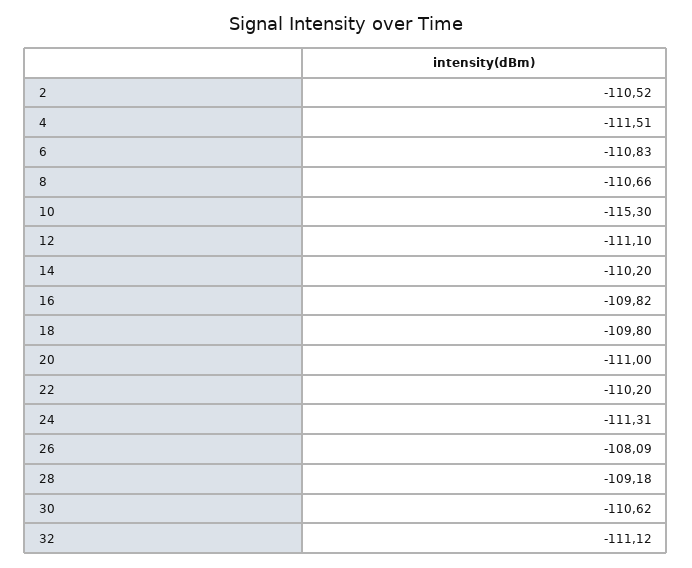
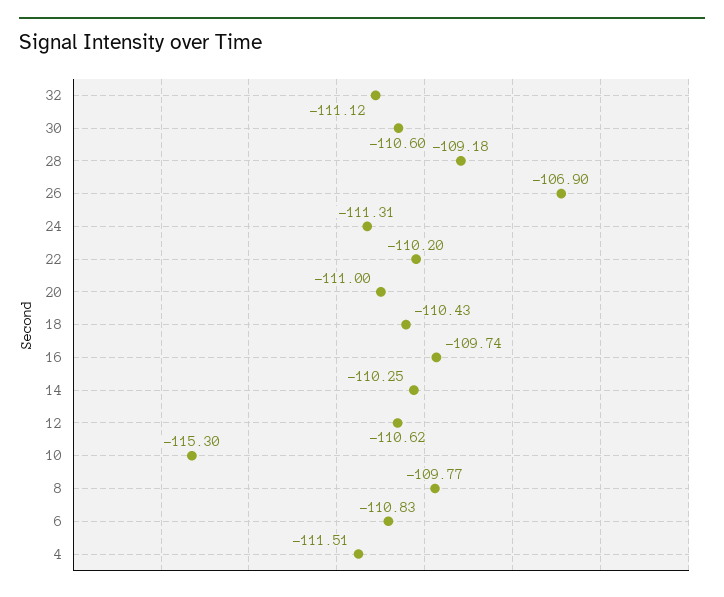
2: -110.52 -> none
8: -110.66 -> -109.77
12: -111.1 -> -110.62
14: -110.2 -> -110.25
16: -109.82 -> -109.74
18: -109.8 -> -110.43
26: -108.09 -> -106.9
30: -110.62 -> -110.6

